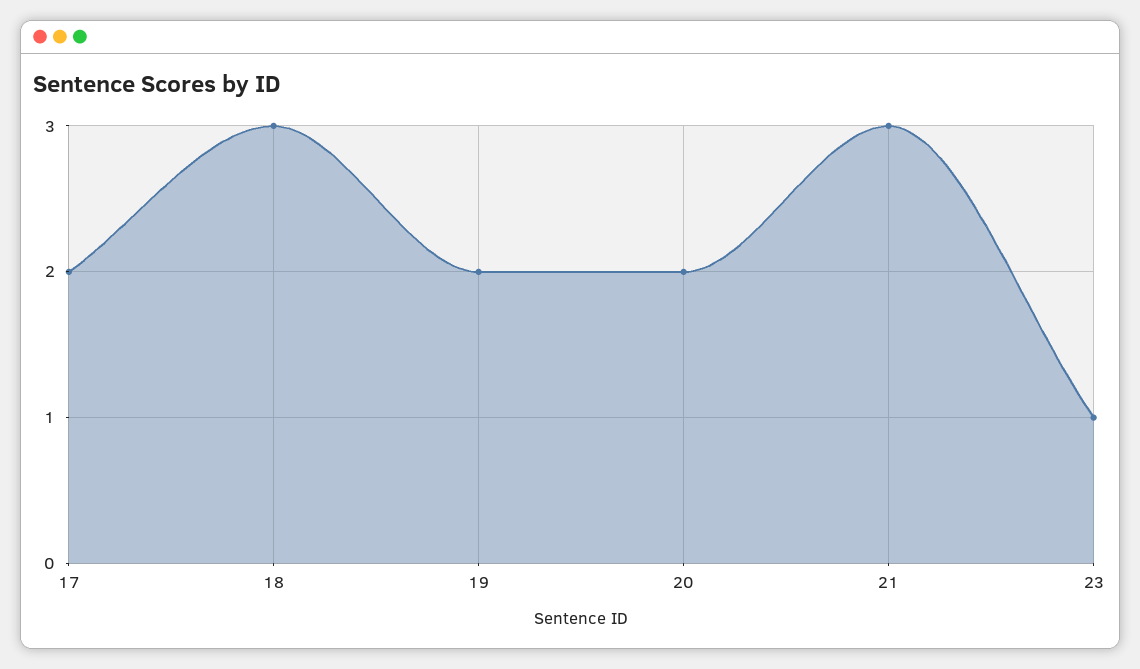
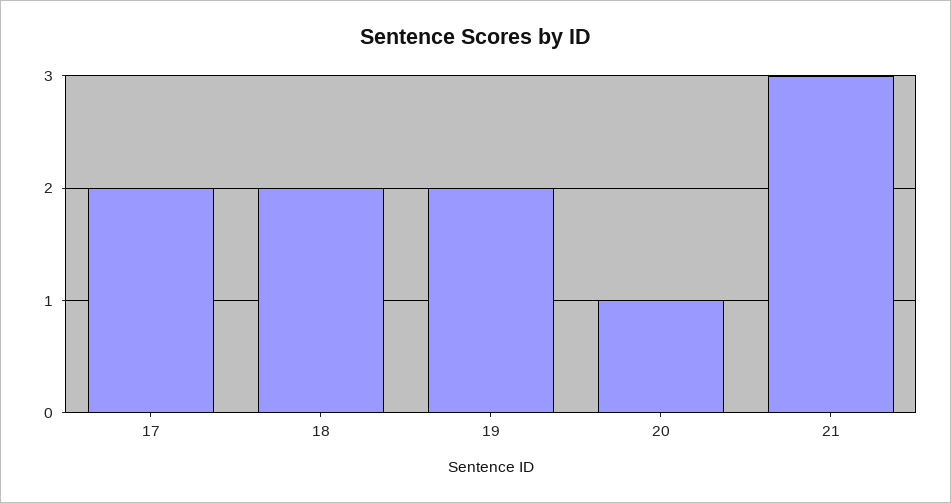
18: 3 -> 2
20: 2 -> 1
23: 1 -> none

